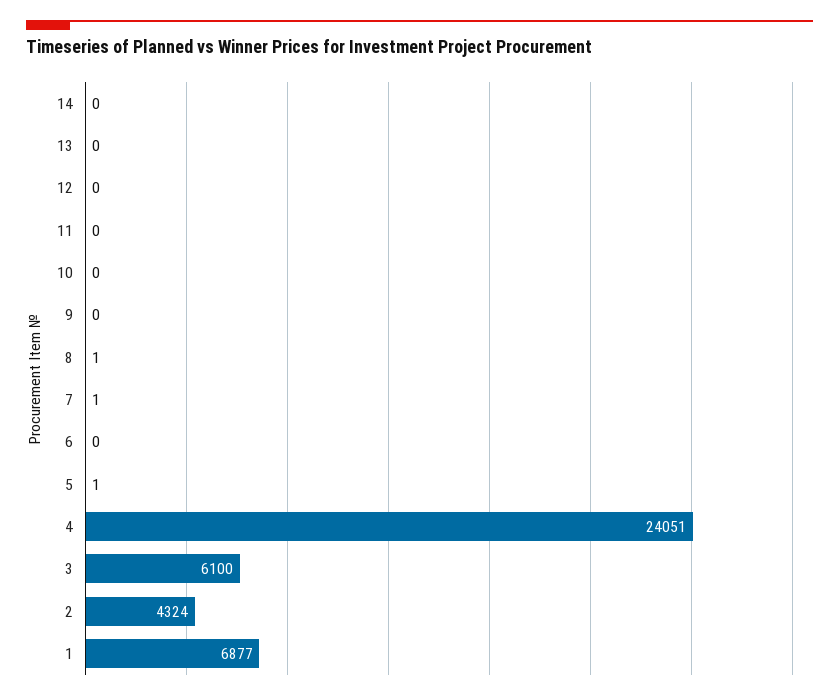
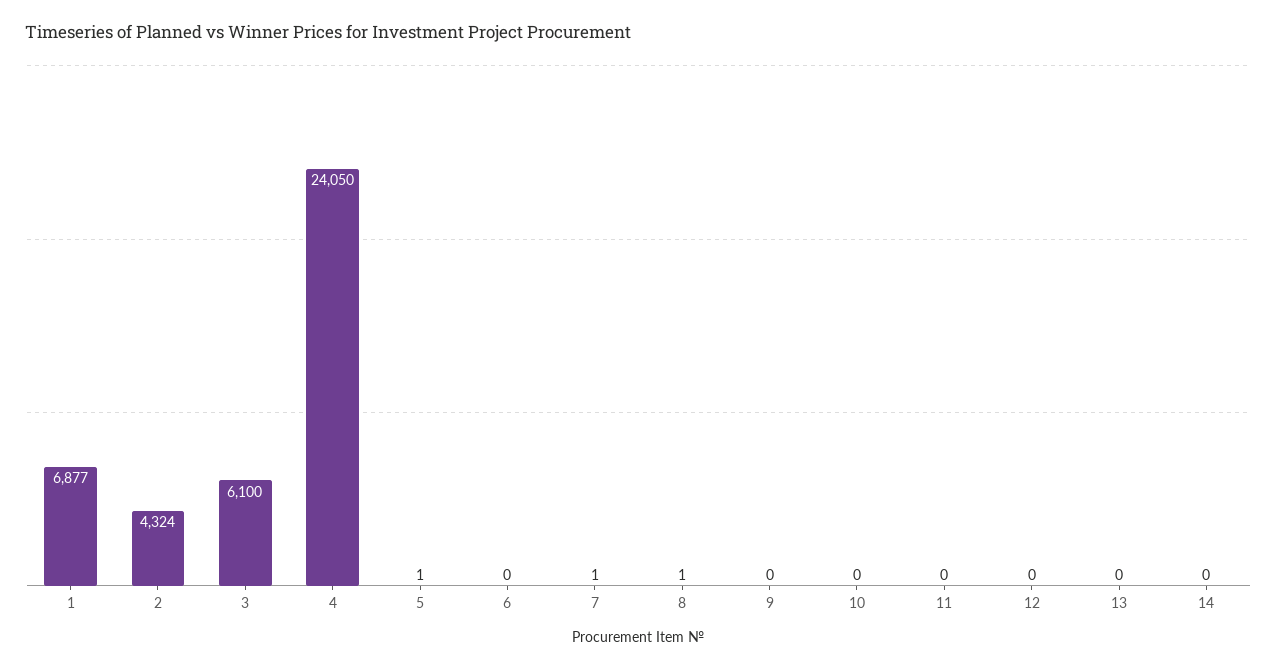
4: 24051 -> 24050

